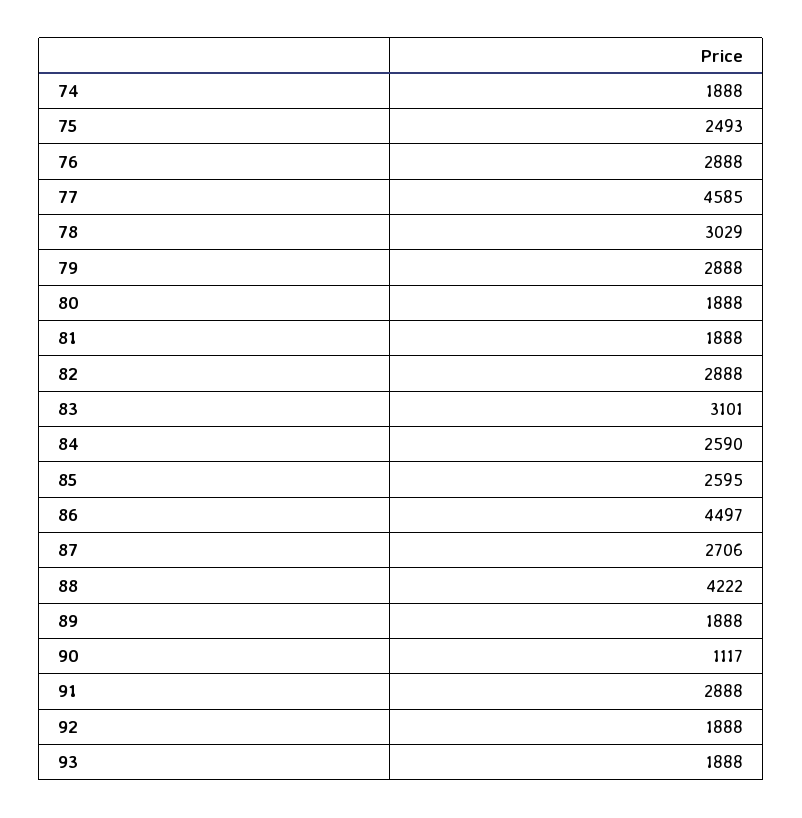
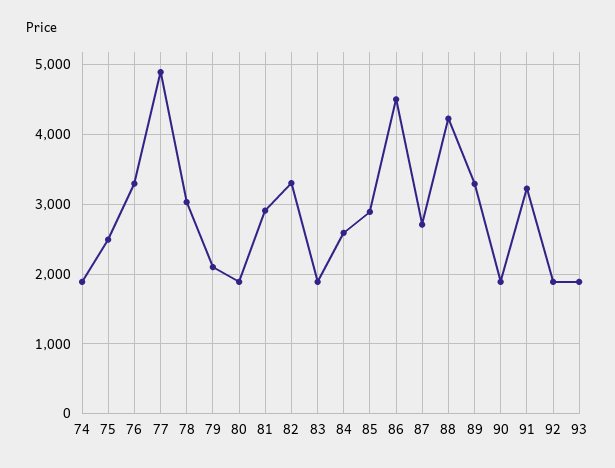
76: 2888 -> 3300
77: 4585 -> 4900
79: 2888 -> 2100
81: 1888 -> 2900
82: 2888 -> 3300
83: 3101 -> 1900
85: 2595 -> 2900
89: 1888 -> 3300
90: 1117 -> 1900
91: 2888 -> 3200

